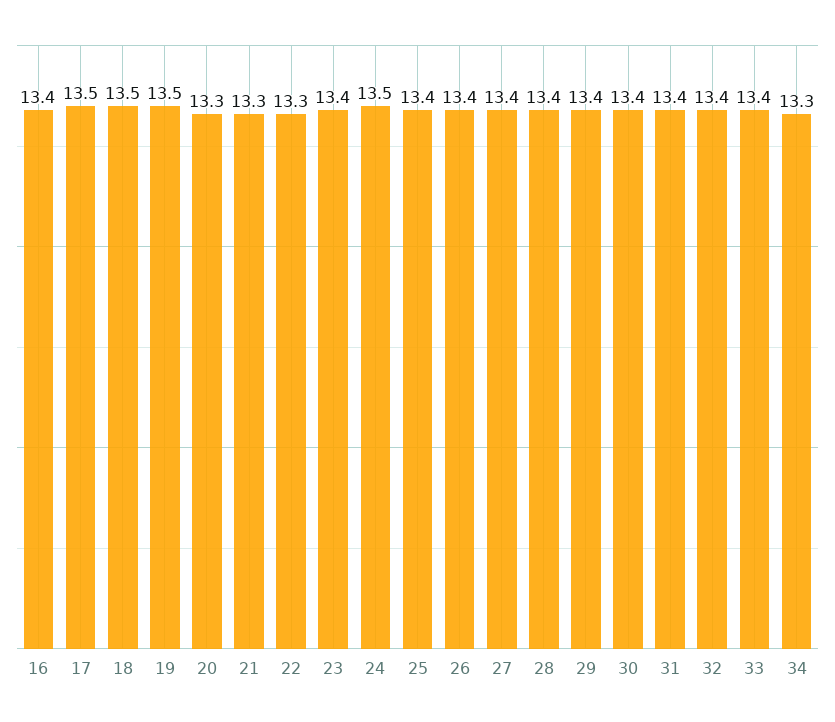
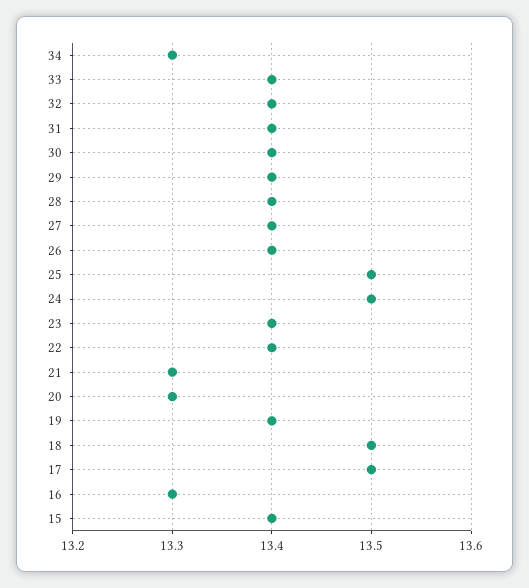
16: 13.4 -> 13.3
19: 13.5 -> 13.4
22: 13.3 -> 13.4
25: 13.4 -> 13.5
15: none -> 13.4

